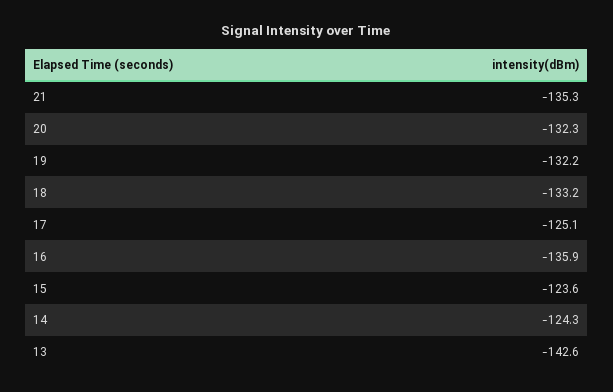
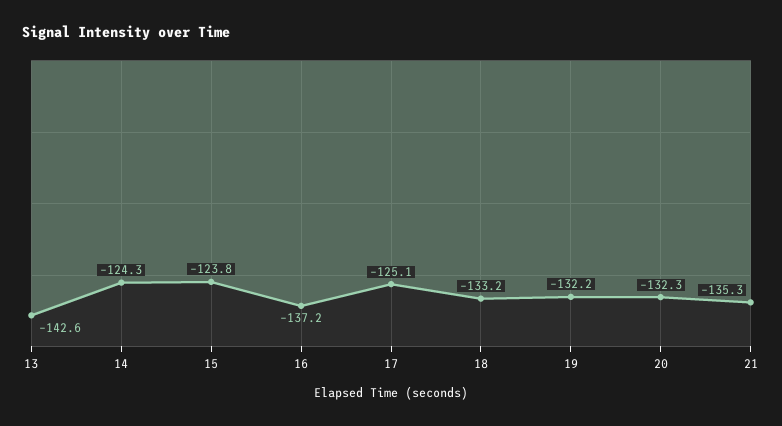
16: -135.9 -> -137.2
15: -123.6 -> -123.8

